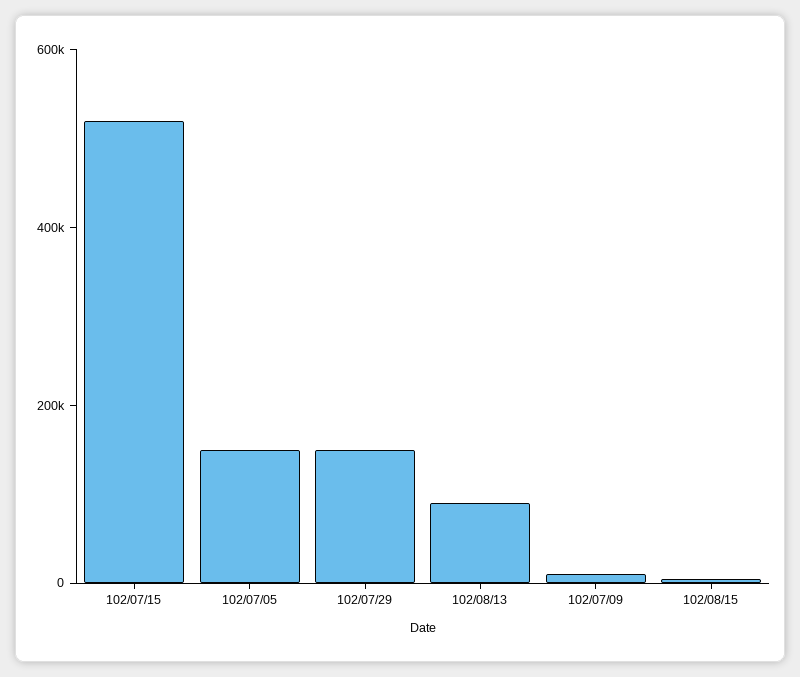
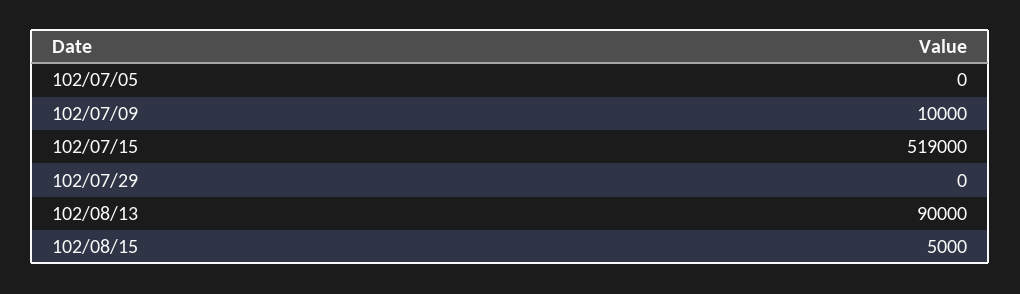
102/07/05: 150000 -> 0
102/07/29: 150000 -> 0

